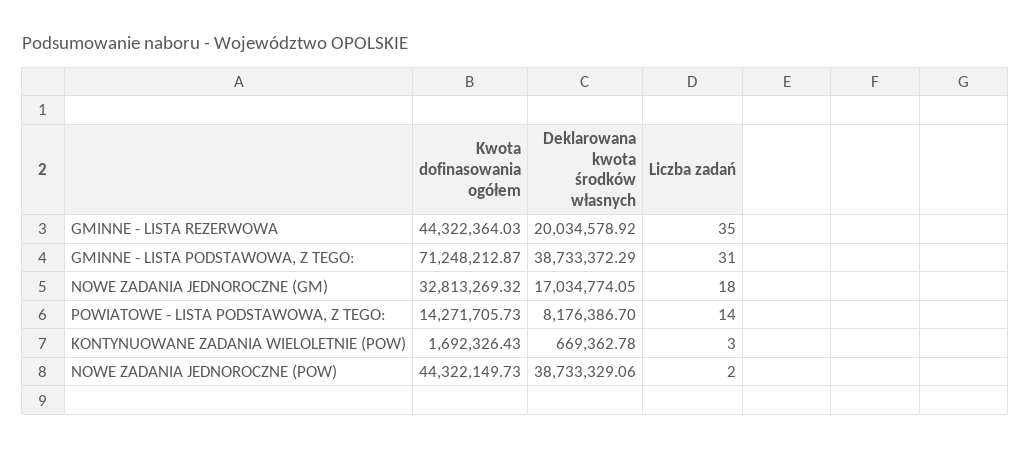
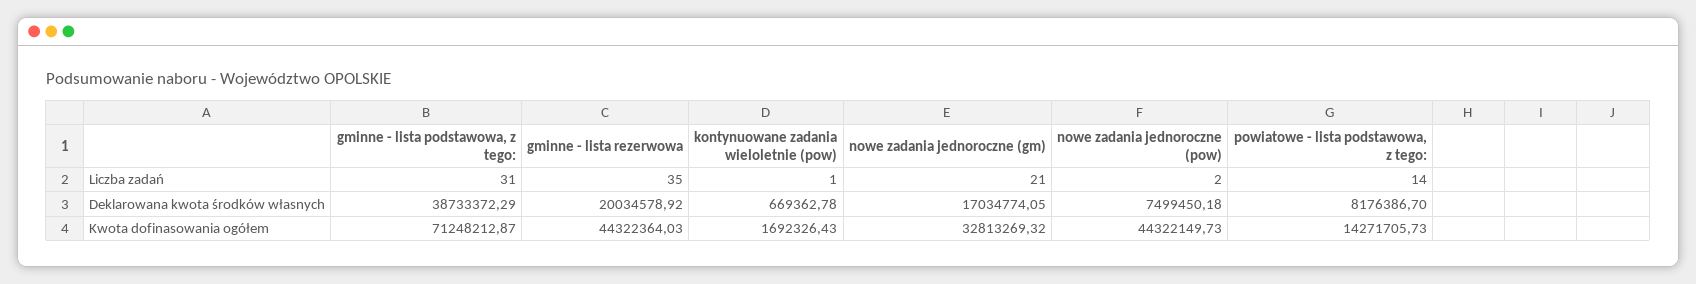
Liczba zadań, NOWE ZADANIA JEDNOROCZNE (GM): 18 -> 21
Liczba zadań, KONTYNUOWANE ZADANIA WIELOLETNIE (POW): 3 -> 1
Deklarowana kwota środków własnych, NOWE ZADANIA JEDNOROCZNE (POW): 38733329.06 -> 7499450.18

